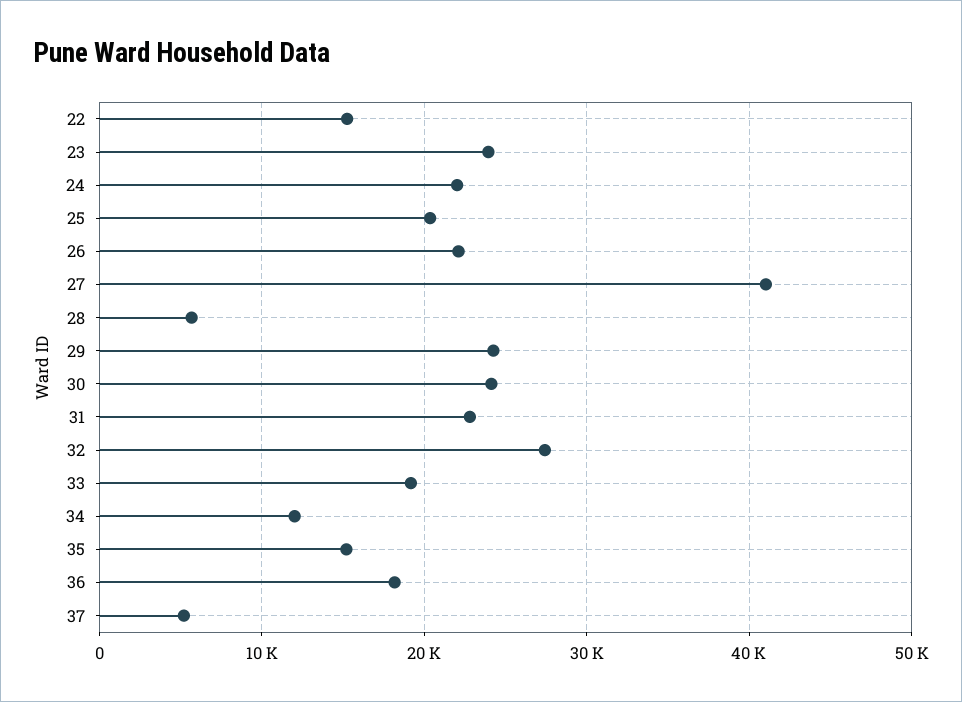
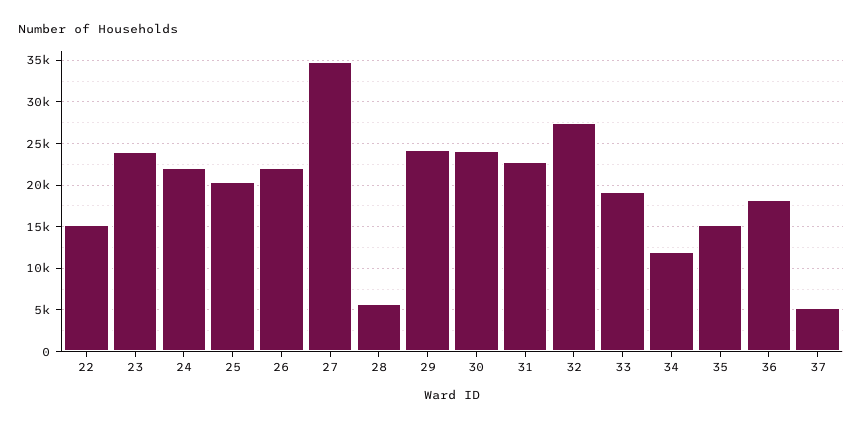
27: 41000 -> 35000

